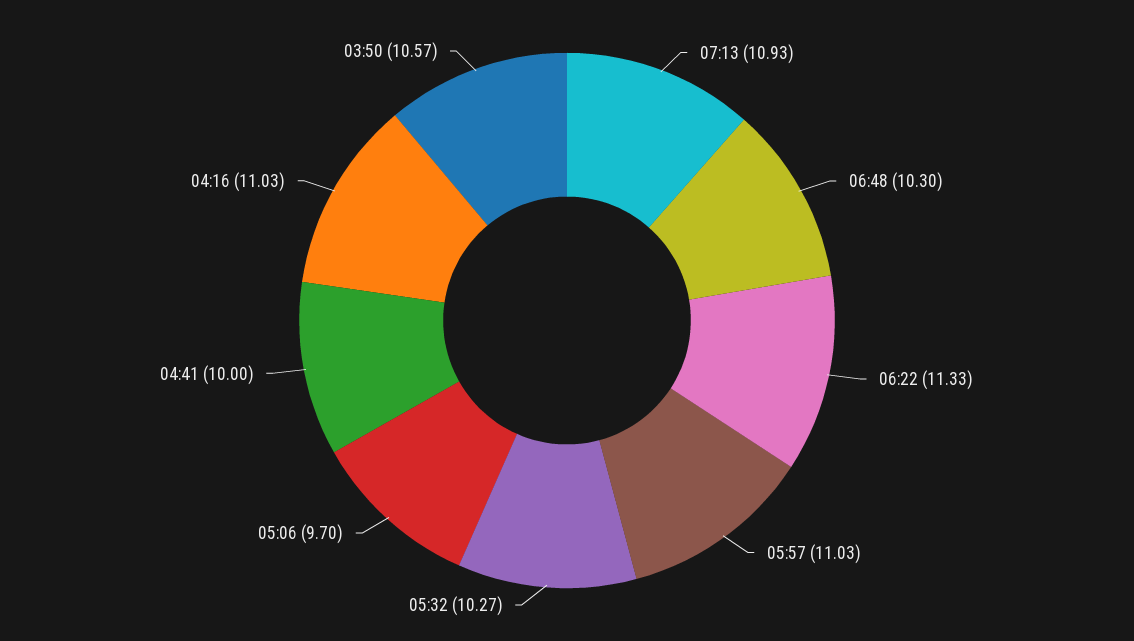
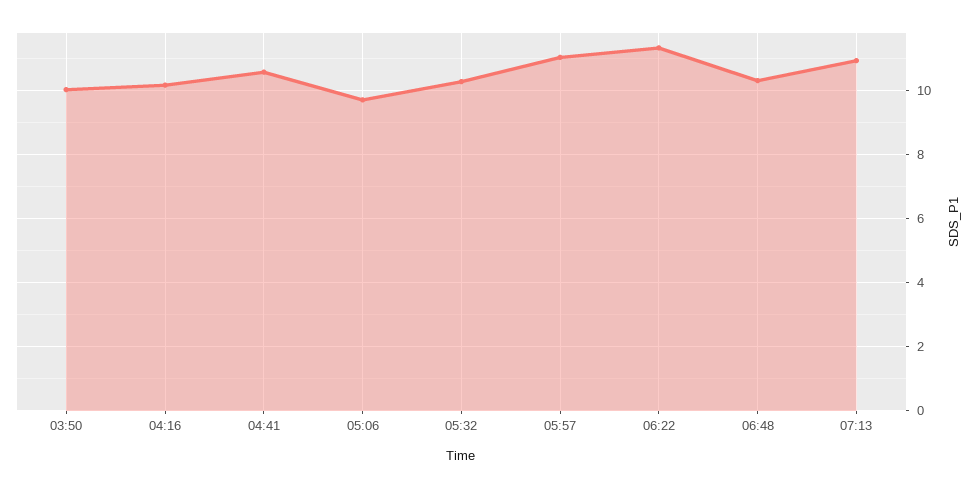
04:41: 10 -> 10.6
04:16: 11.03 -> 10.2
03:50: 10.57 -> 10

